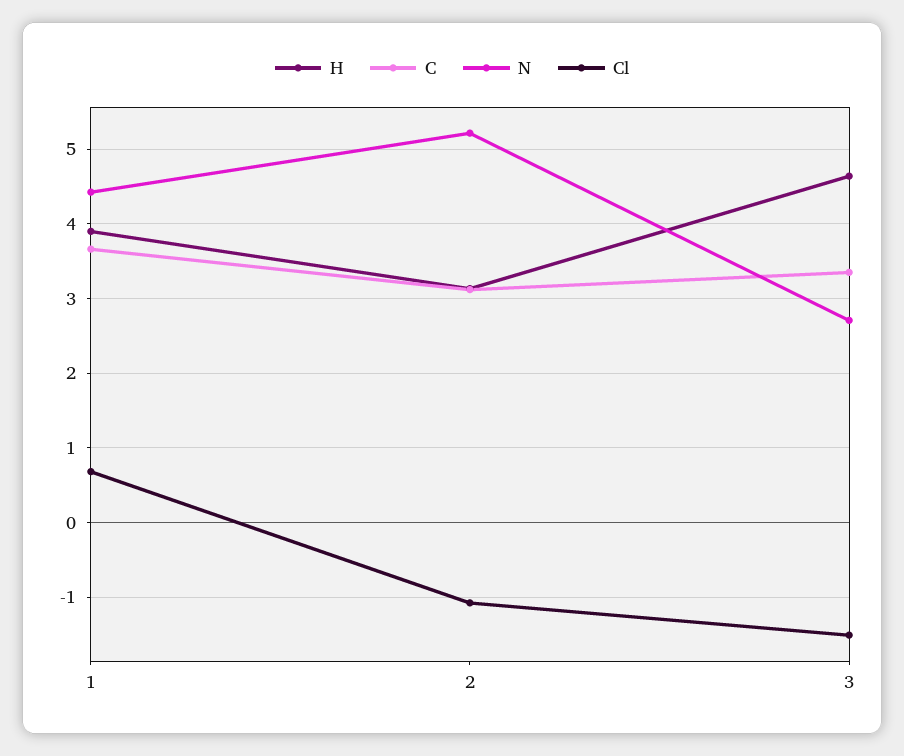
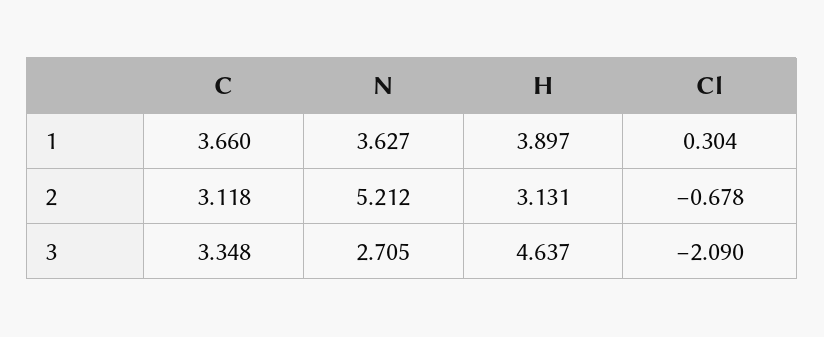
N, 1: 4.4 -> 3.627
Cl, 1: 0.7 -> 0.304
Cl, 2: -1.1 -> -0.678
Cl, 3: -1.5 -> -2.09

